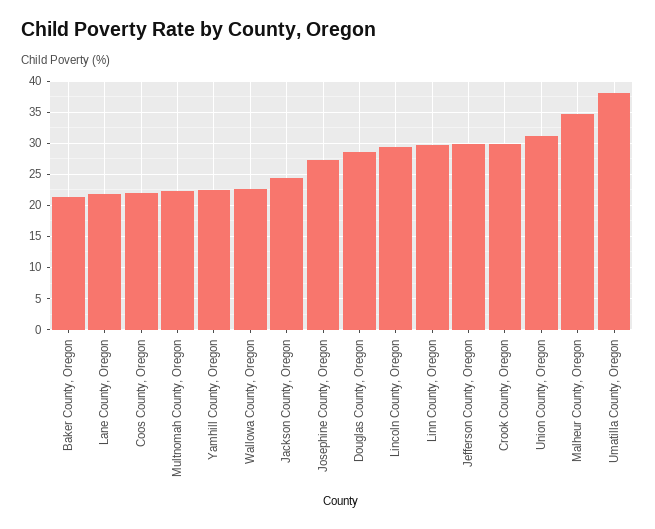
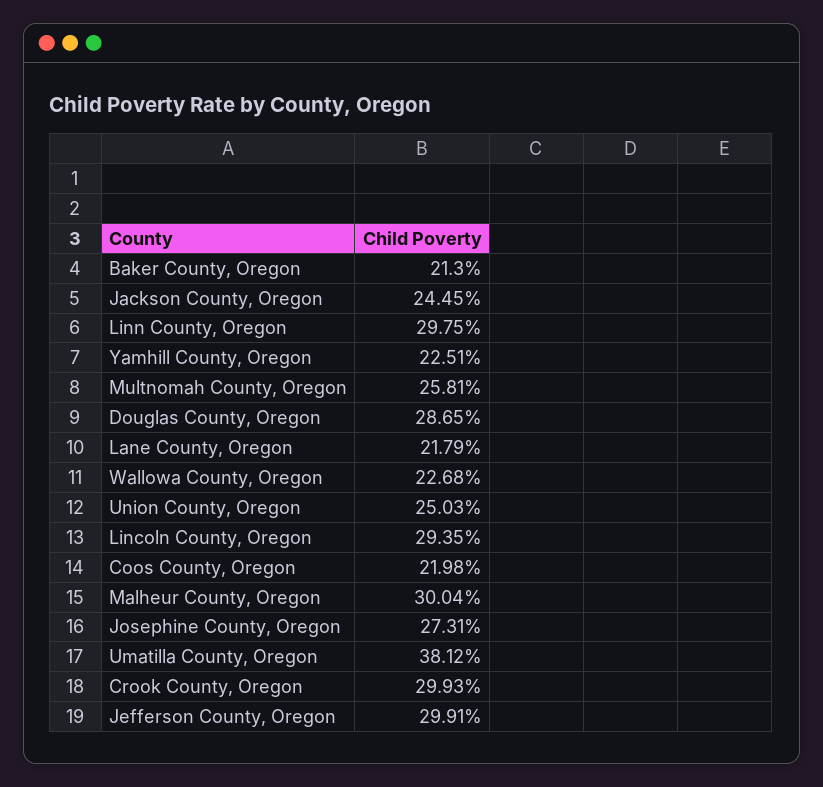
Multnomah County, Oregon: 22 -> 25.81
Union County, Oregon: 31 -> 25.03
Malheur County, Oregon: 35 -> 30.04

